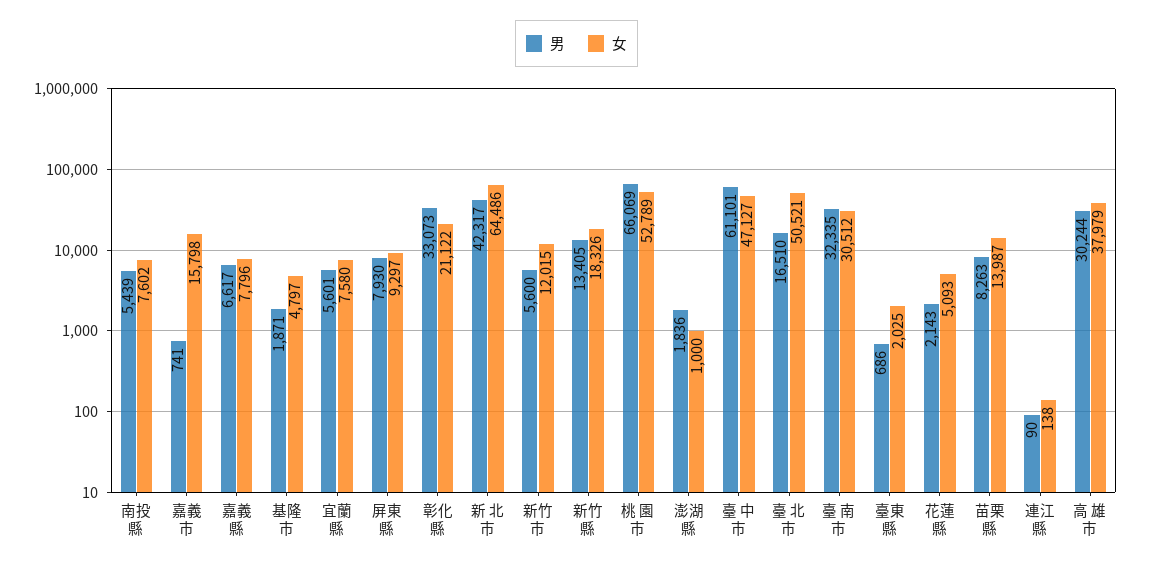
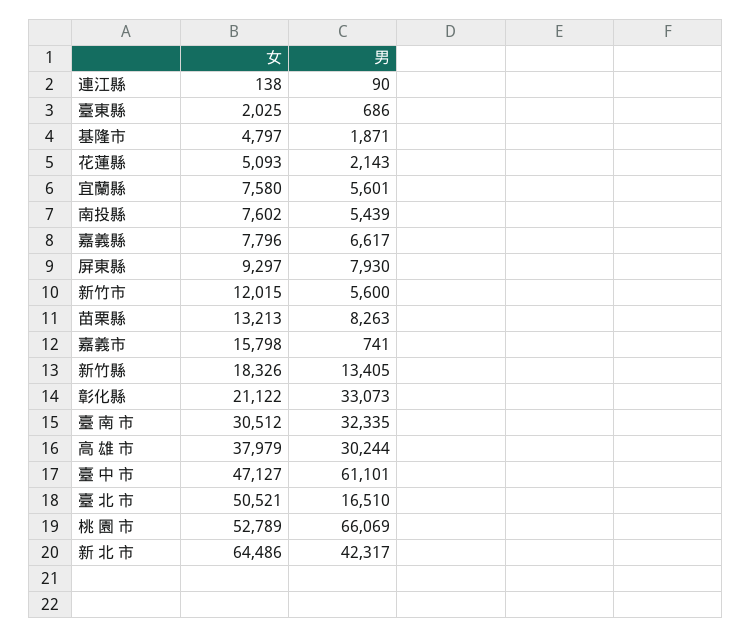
男, 澎湖縣: 1836 -> none
女, 澎湖縣: 1000 -> none
女, 苗栗縣: 13987 -> 13213

